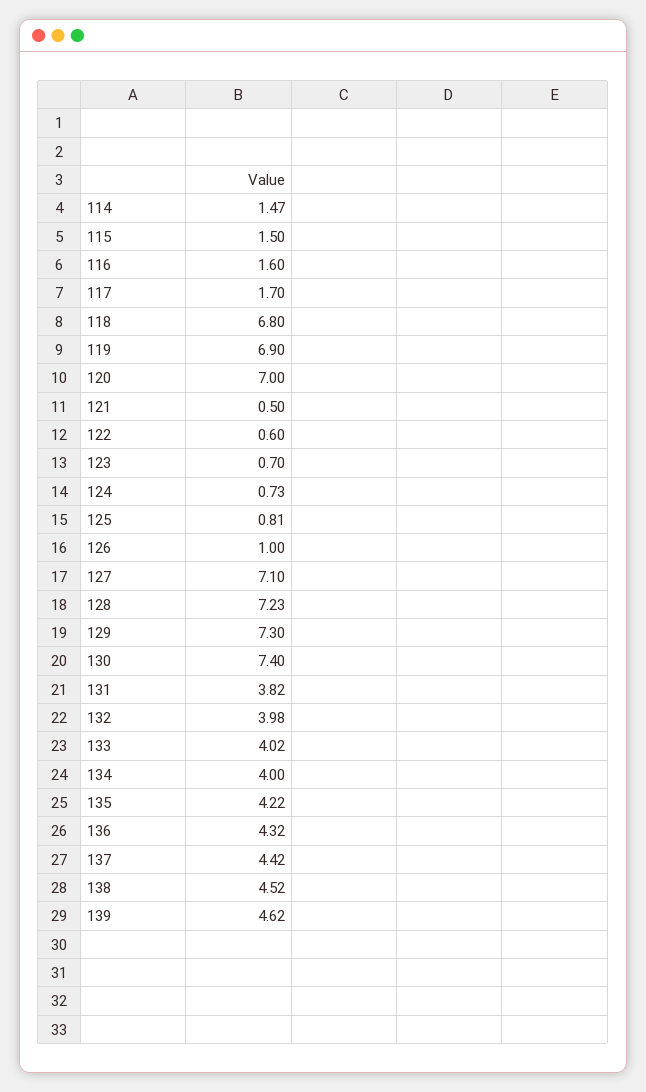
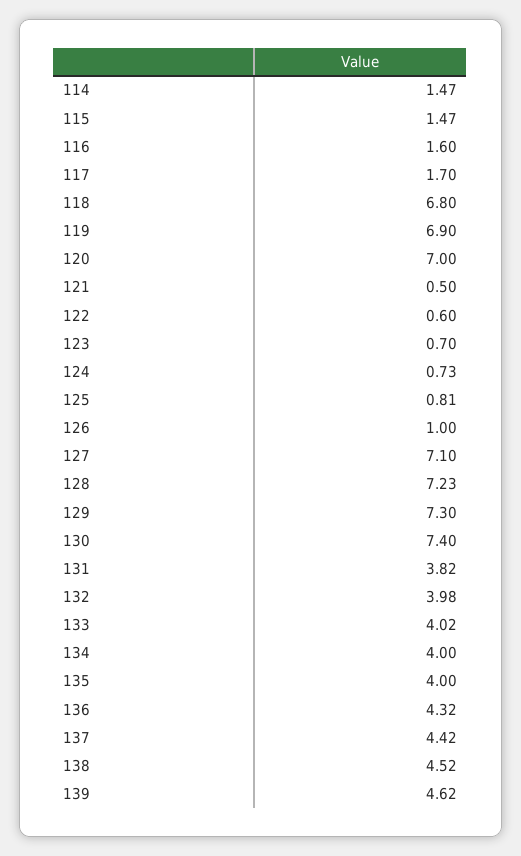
115: 1.5 -> 1.47
135: 4.22 -> 4

